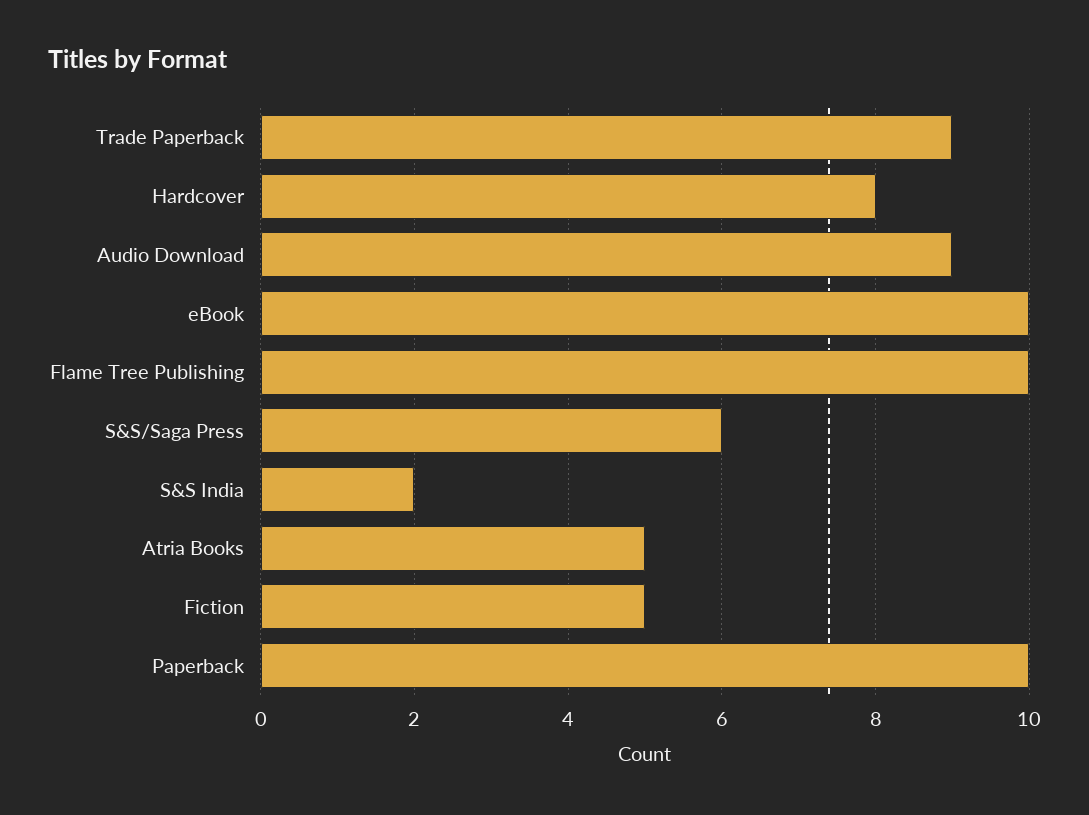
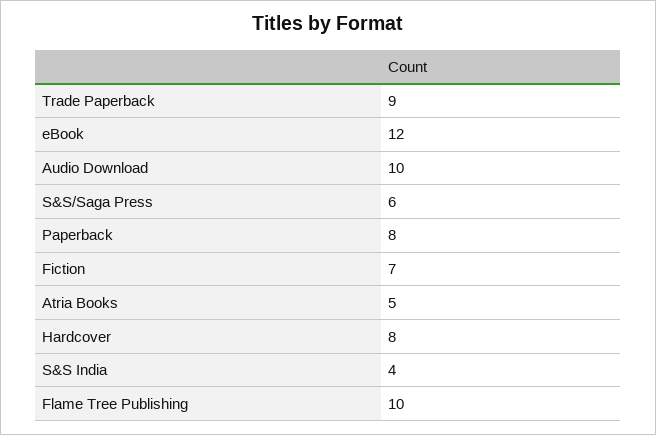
Audio Download: 9 -> 10
eBook: 10 -> 12
S&S India: 2 -> 4
Fiction: 5 -> 7
Paperback: 10 -> 8

